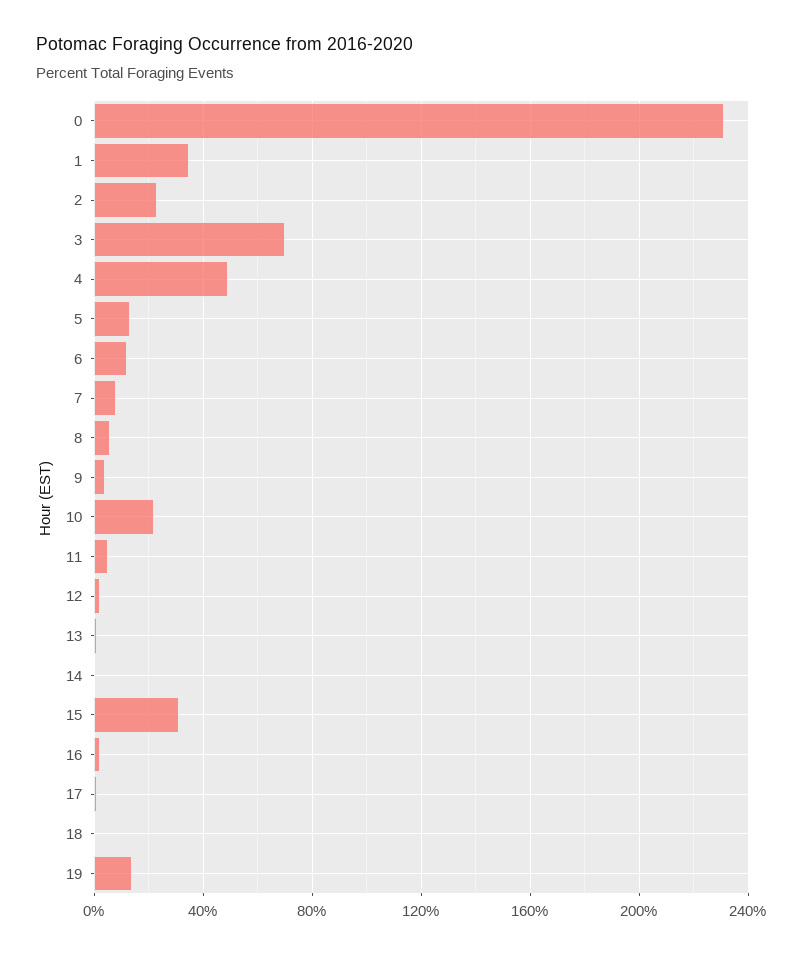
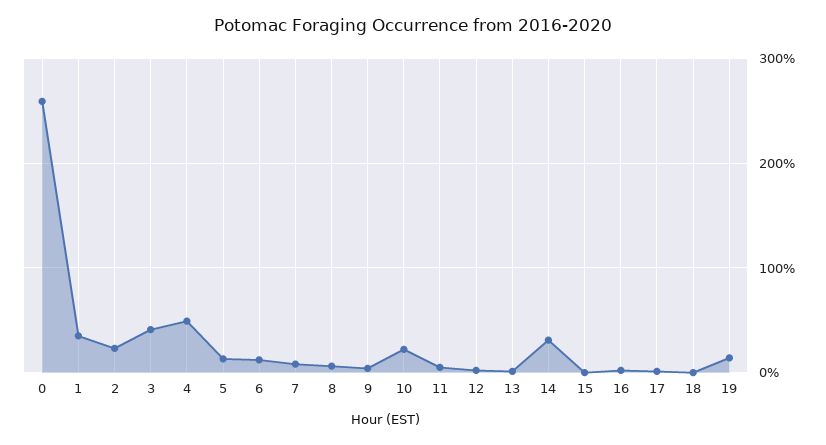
0: 230 -> 260
3: 70 -> 40
14: 0 -> 30
15: 30 -> 0

